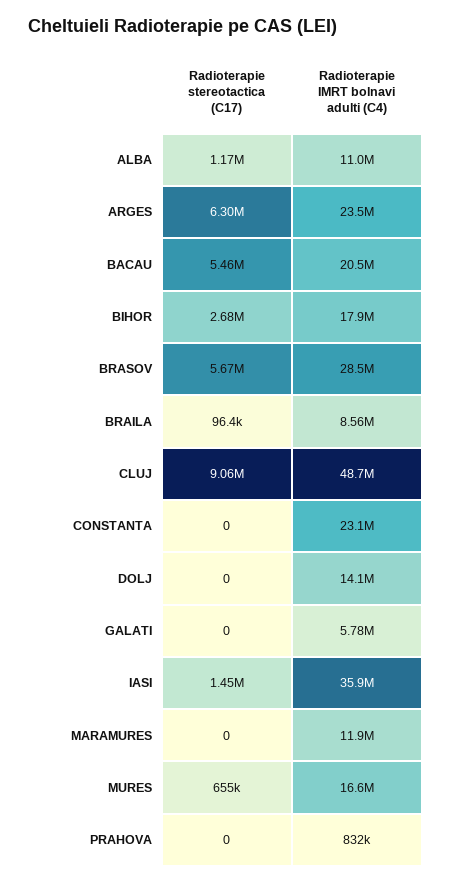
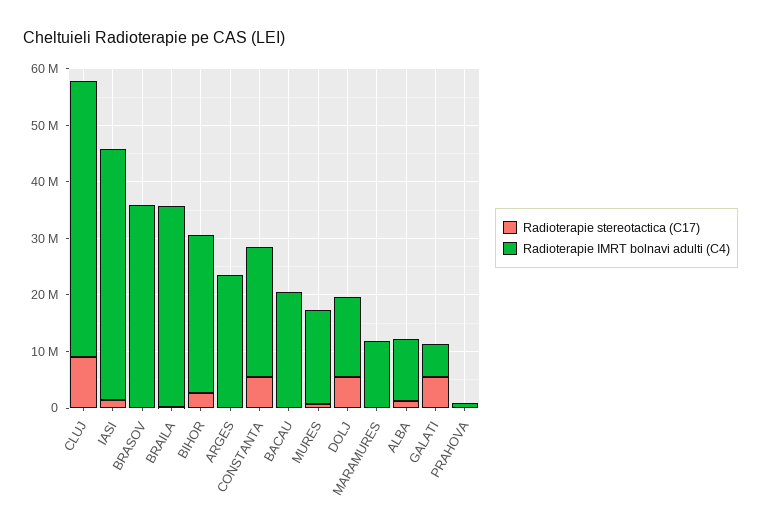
Radioterapie stereotactica (C17), ARGES: 6300000 -> 0
Radioterapie stereotactica (C17), BACAU: 5460000 -> 0
Radioterapie IMRT bolnavi adulti (C4), BIHOR: 17900000 -> 28000000
Radioterapie stereotactica (C17), BRASOV: 5670000 -> 0
Radioterapie IMRT bolnavi adulti (C4), BRASOV: 28500000 -> 36000000
Radioterapie IMRT bolnavi adulti (C4), BRAILA: 8560000 -> 36000000
Radioterapie stereotactica (C17), CONSTANTA: 0 -> 6000000
Radioterapie stereotactica (C17), DOLJ: 0 -> 6000000
Radioterapie stereotactica (C17), GALATI: 0 -> 6000000
Radioterapie IMRT bolnavi adulti (C4), IASI: 35900000 -> 44000000

